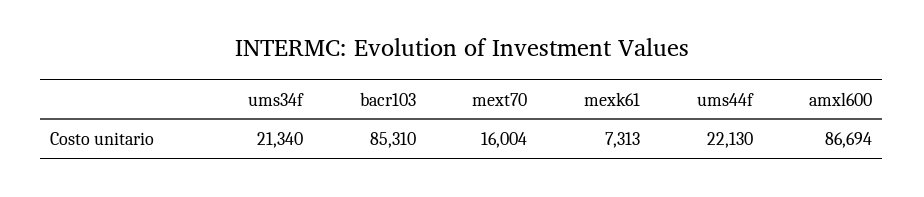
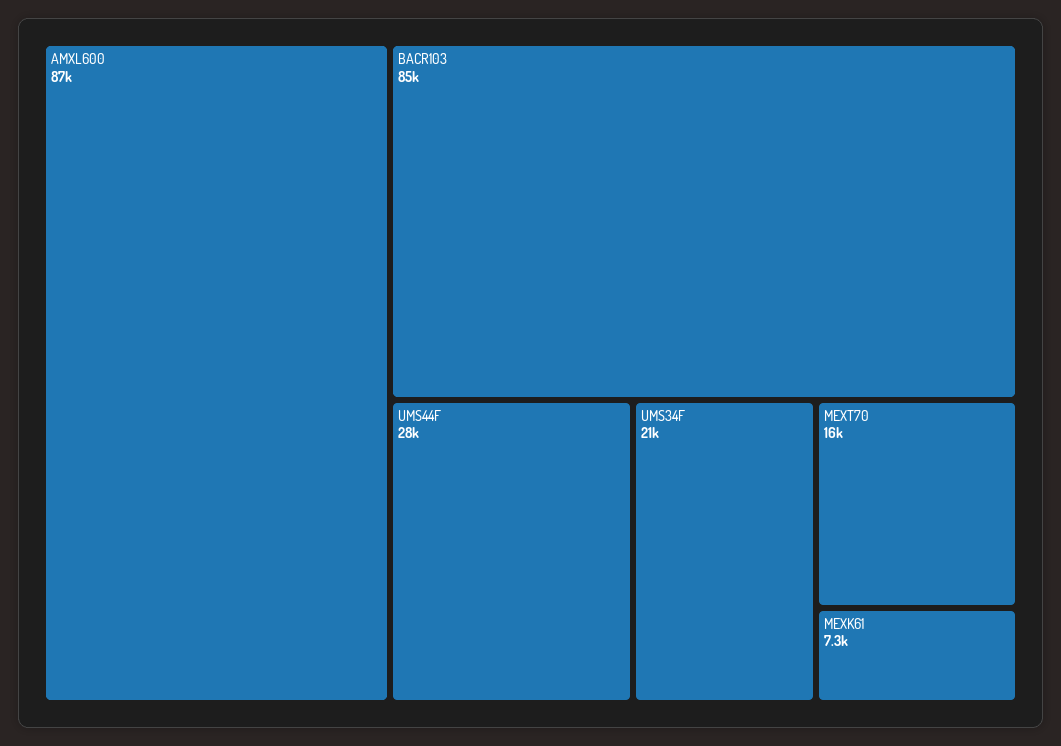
ums44f: 22130 -> 28000

